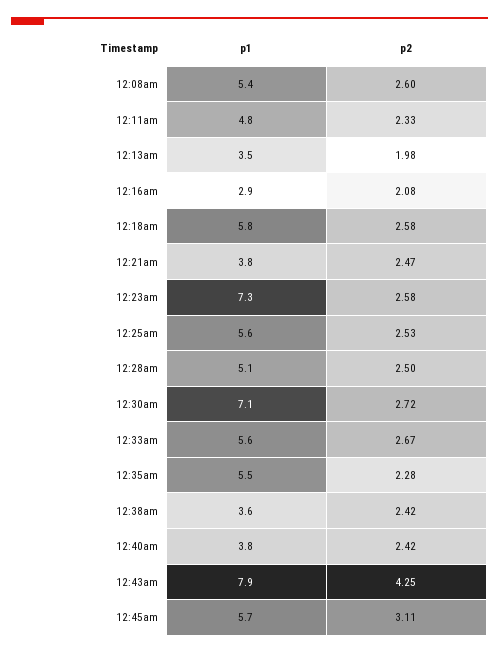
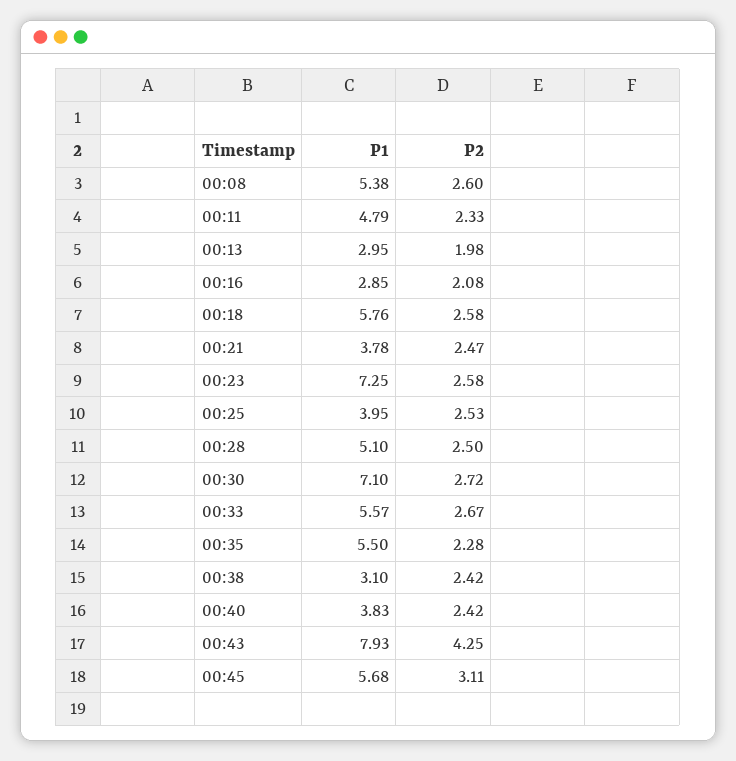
p1, 12:13am: 3.5 -> 2.95
p1, 12:25am: 5.6 -> 3.95
p1, 12:38am: 3.6 -> 3.1

